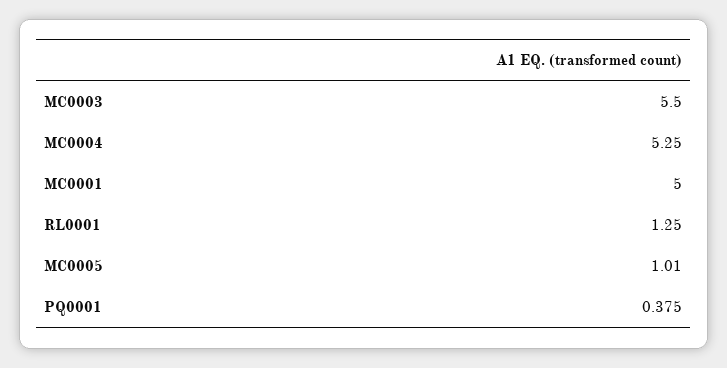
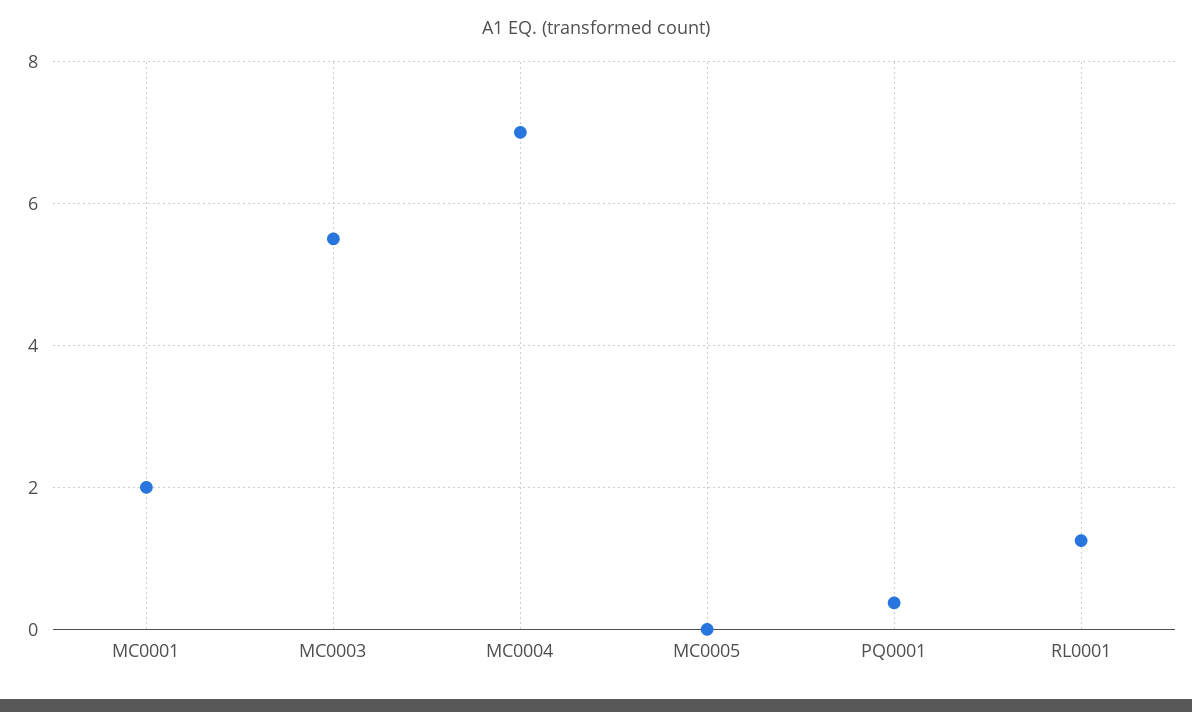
MC0004: 5.25 -> 7
MC0001: 5 -> 2
MC0005: 1.01 -> 0

